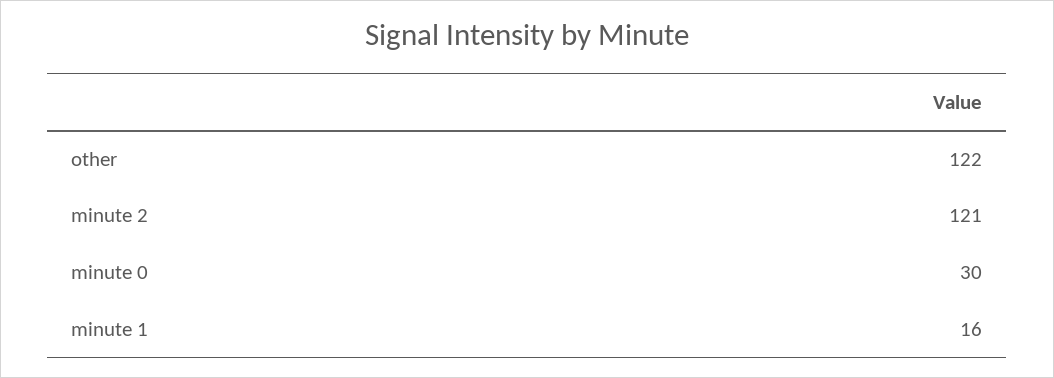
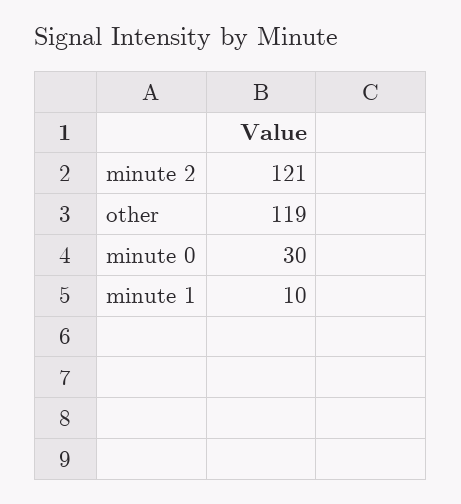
other: 122 -> 119
minute 1: 16 -> 10

